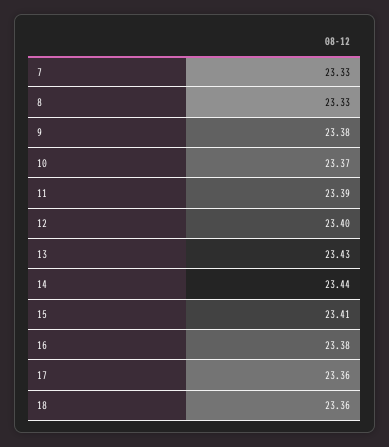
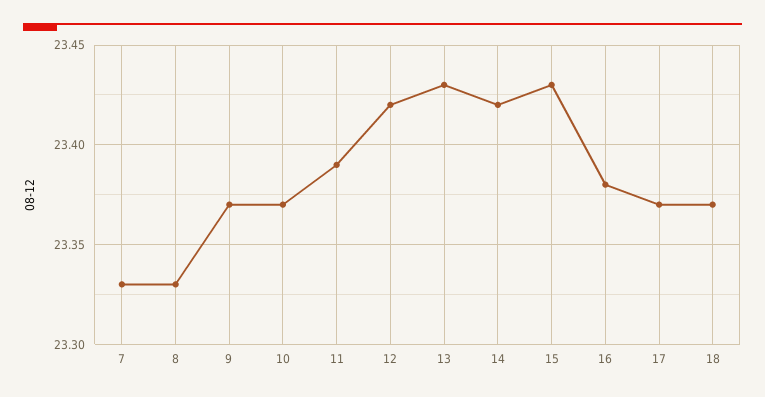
9: 23.38 -> 23.37
12: 23.4 -> 23.42
14: 23.44 -> 23.42
15: 23.41 -> 23.43
17: 23.36 -> 23.37
18: 23.36 -> 23.37

